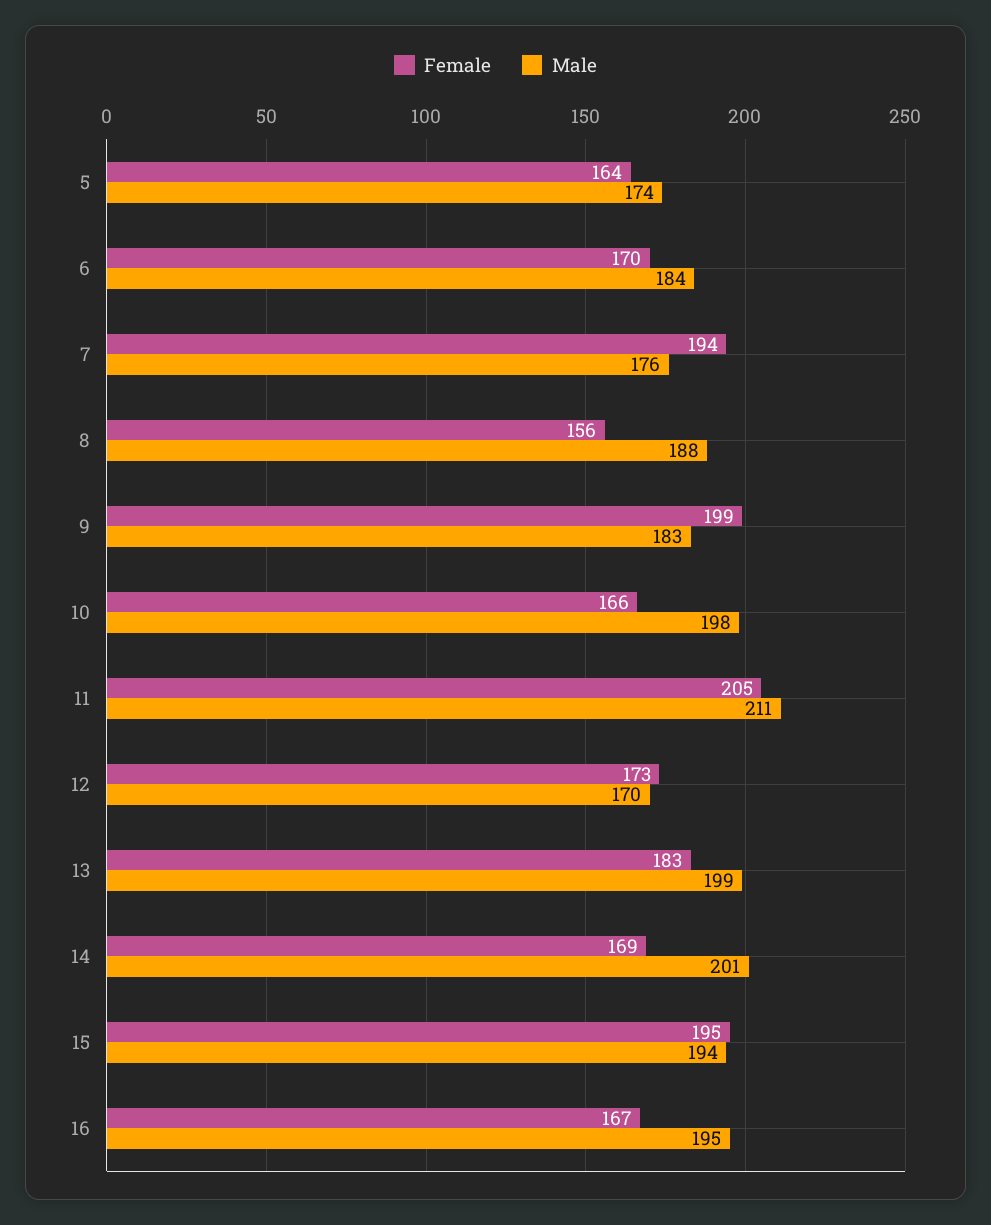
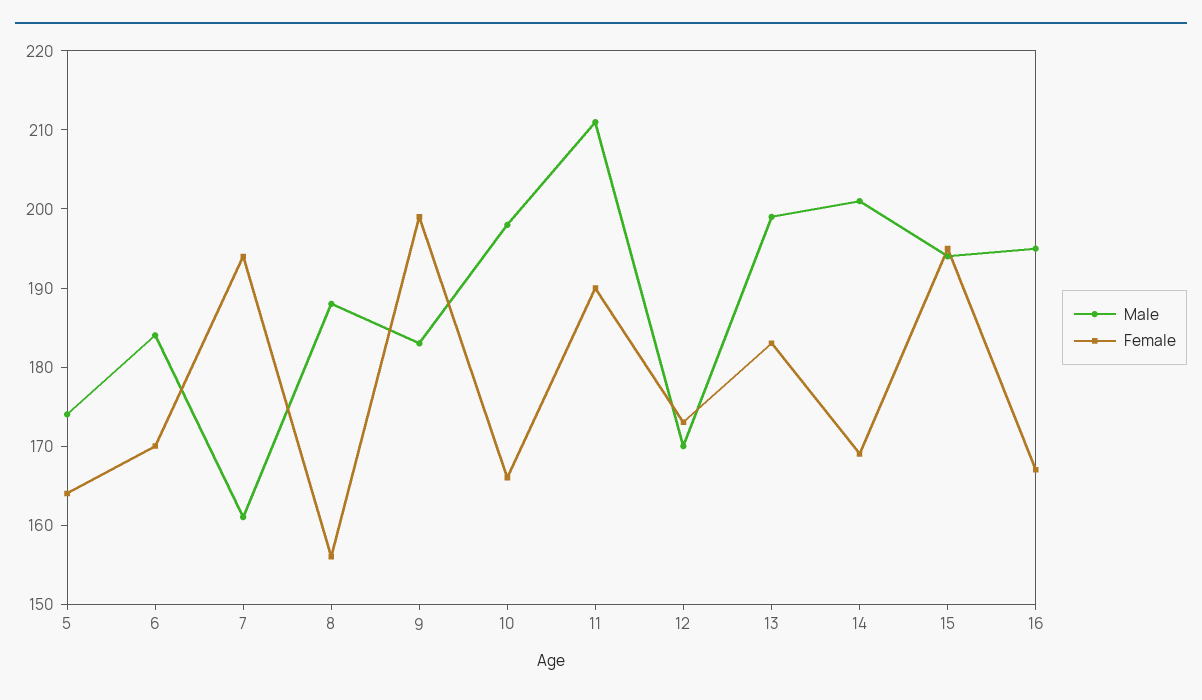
Male, 7: 176 -> 160
Female, 11: 205 -> 190

